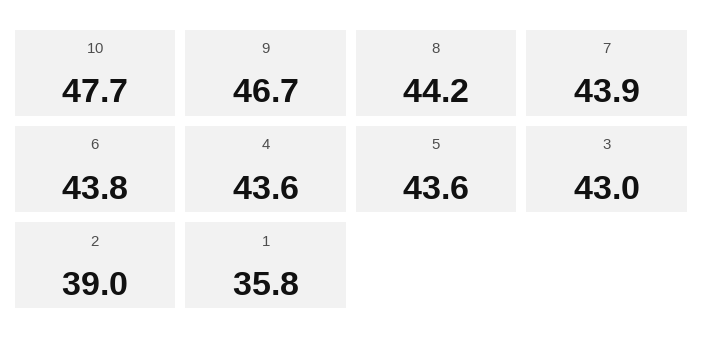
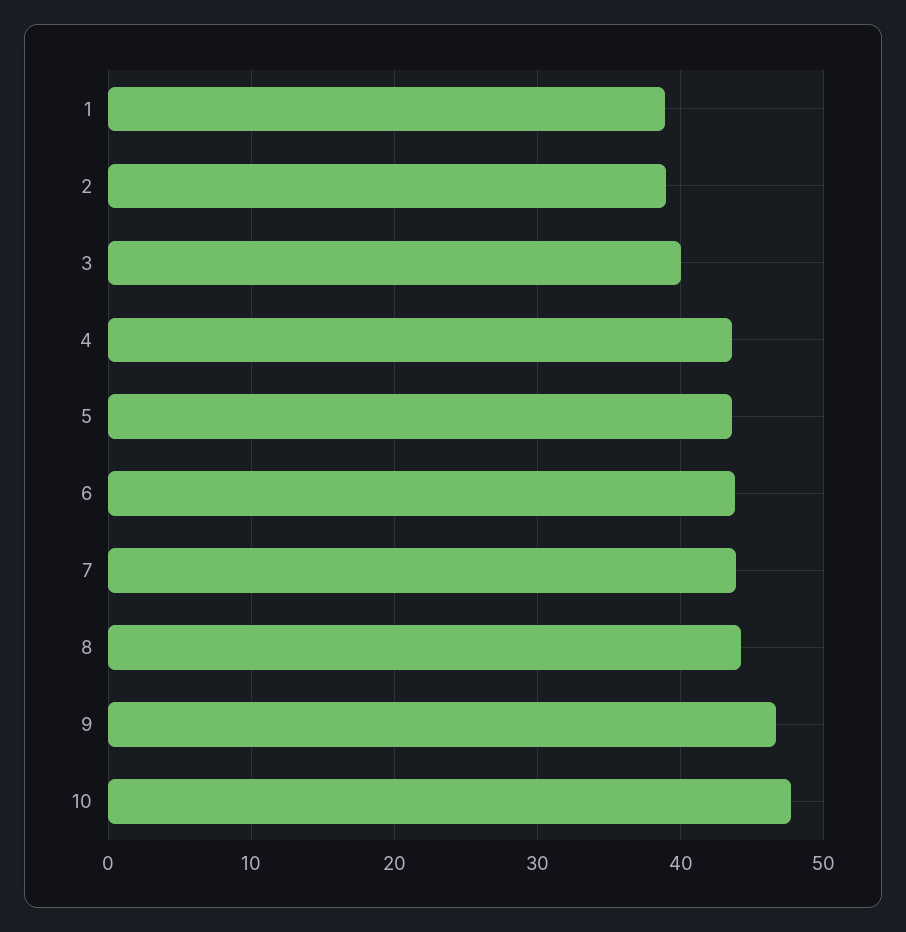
3: 43 -> 40
1: 35.8 -> 39

